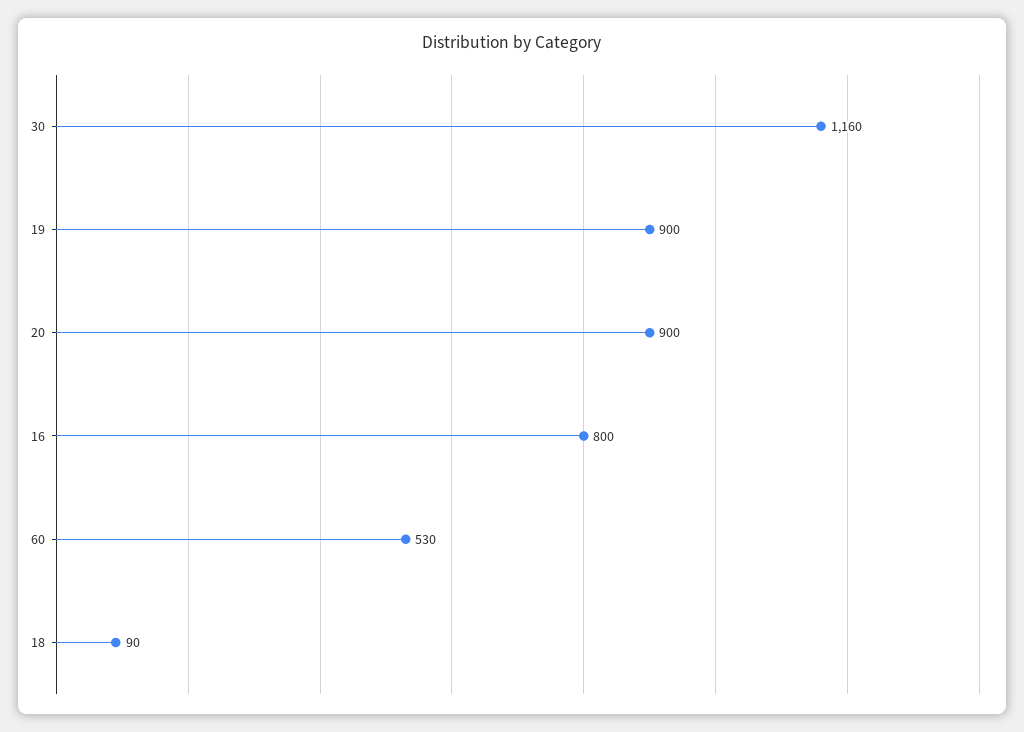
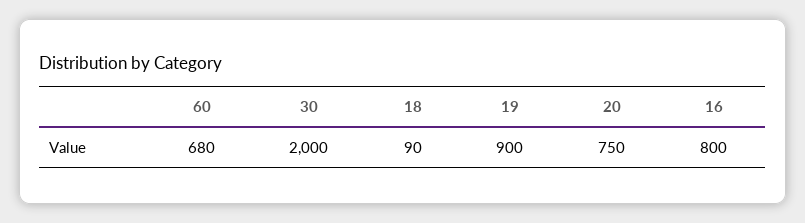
30: 1160 -> 2000
20: 900 -> 750
60: 530 -> 680

